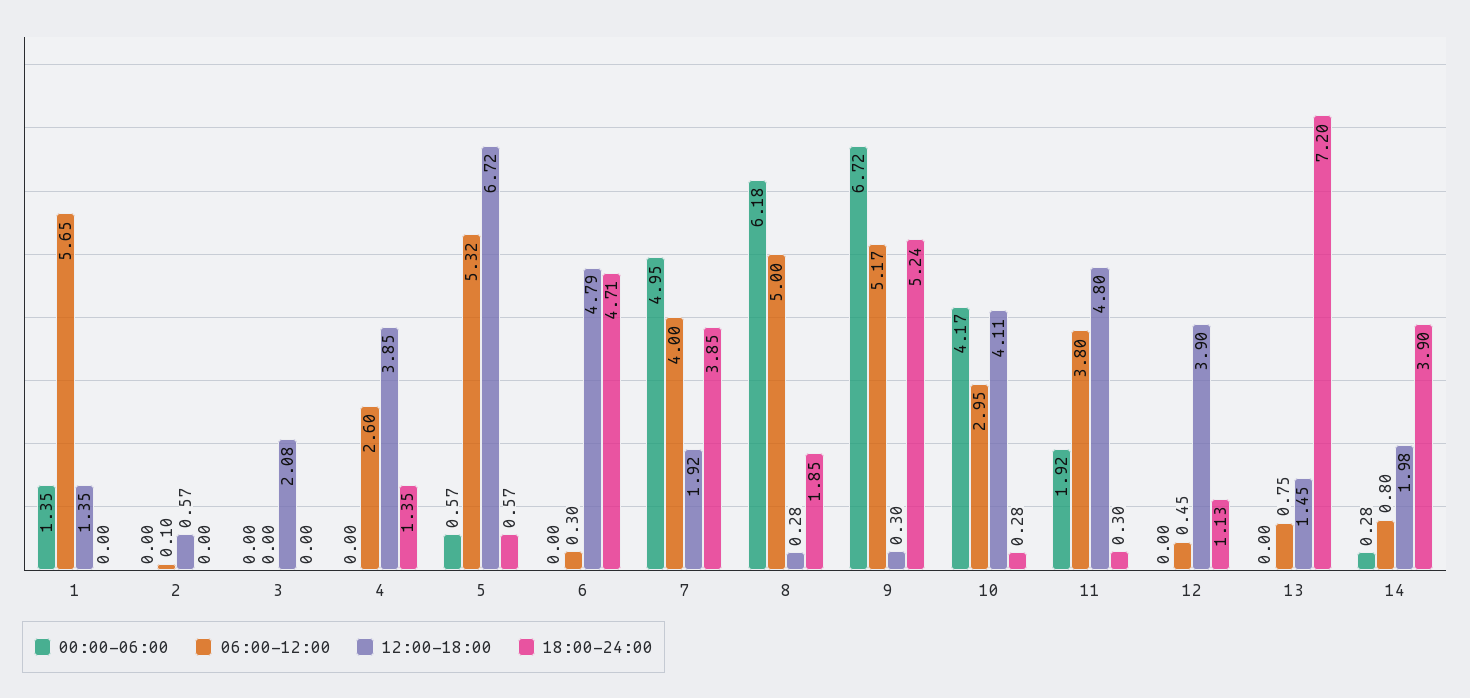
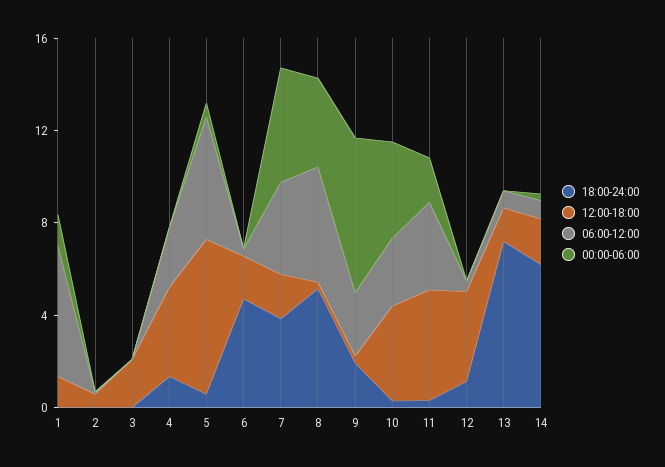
12:00-18:00, 6: 4.79 -> 2
00:00-06:00, 8: 6.18 -> 4
18:00-24:00, 8: 1.85 -> 5
06:00-12:00, 9: 5.17 -> 3
18:00-24:00, 9: 5.24 -> 2
18:00-24:00, 14: 3.9 -> 6

